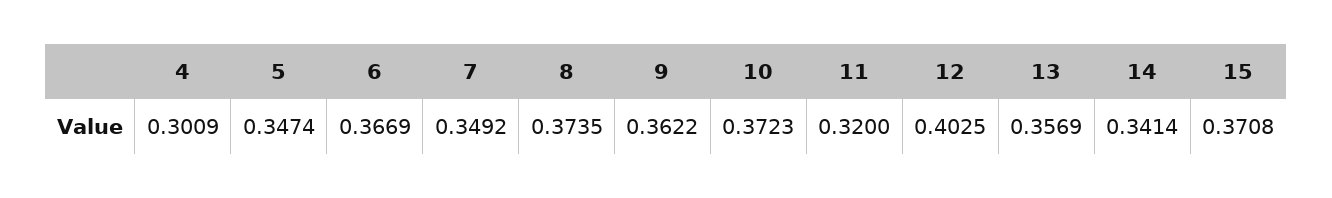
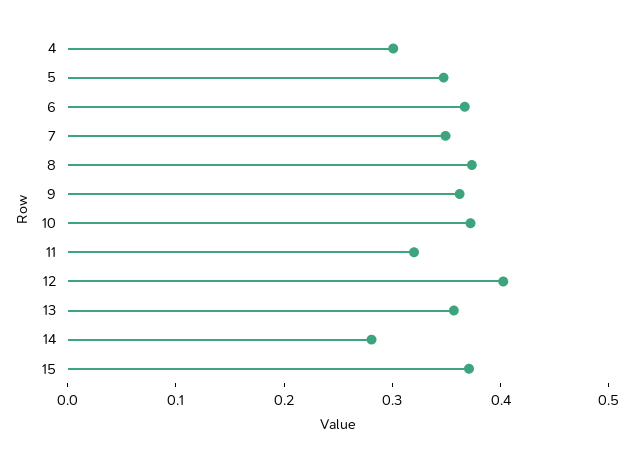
14: 0.3414 -> 0.28

